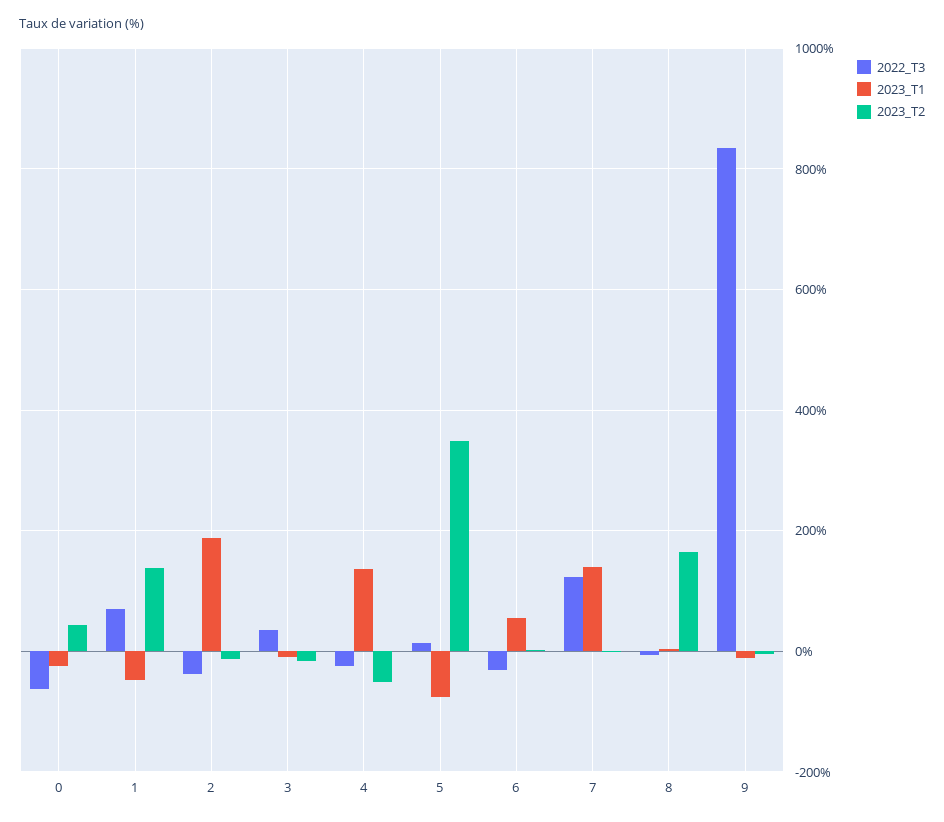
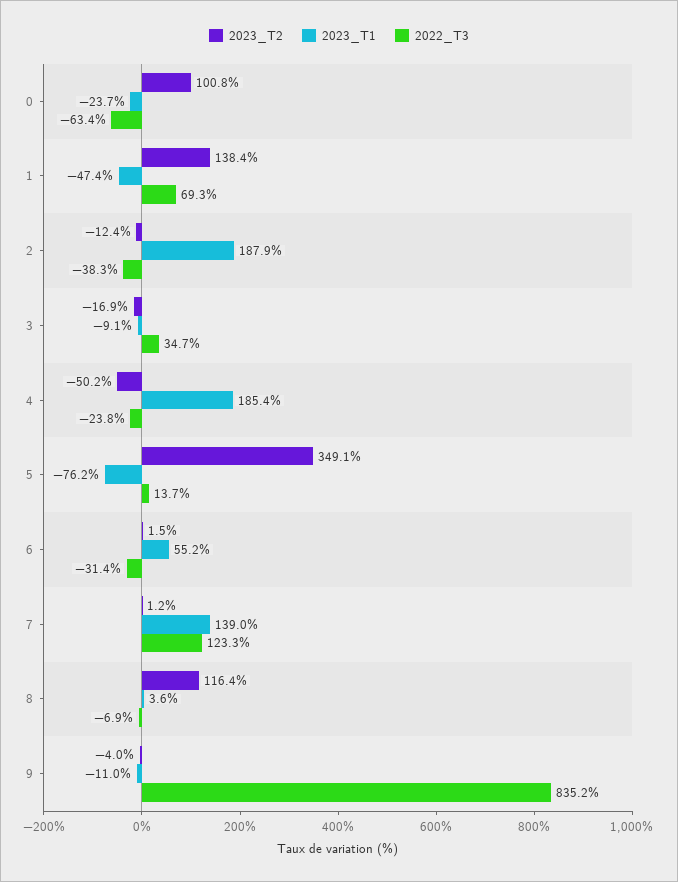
2023_T2, 0: 40 -> 100.8
2023_T1, 4: 140 -> 185.4
2023_T2, 8: 160 -> 116.4

